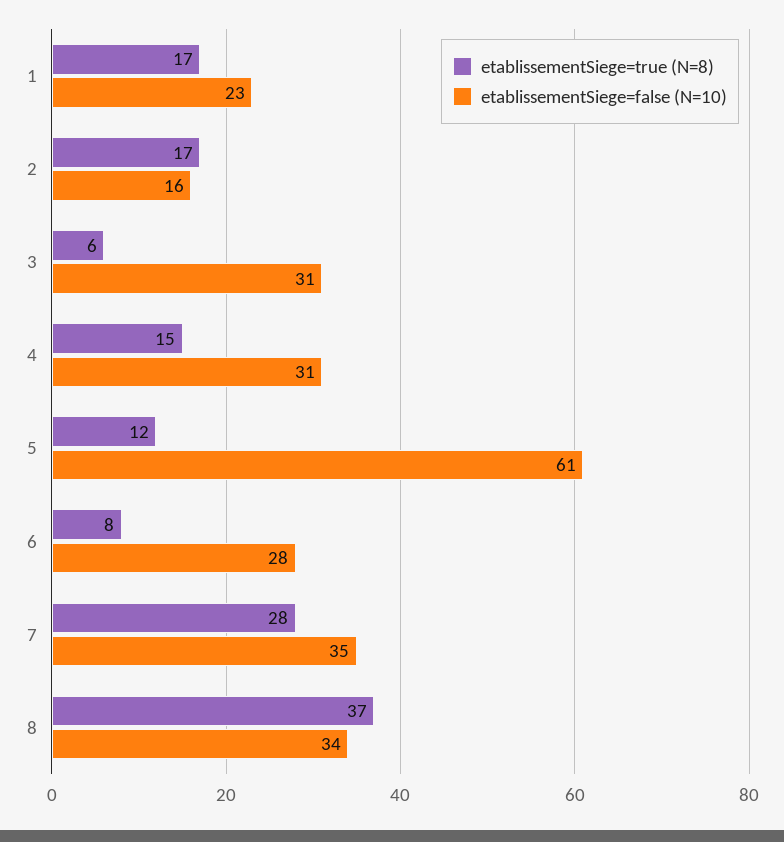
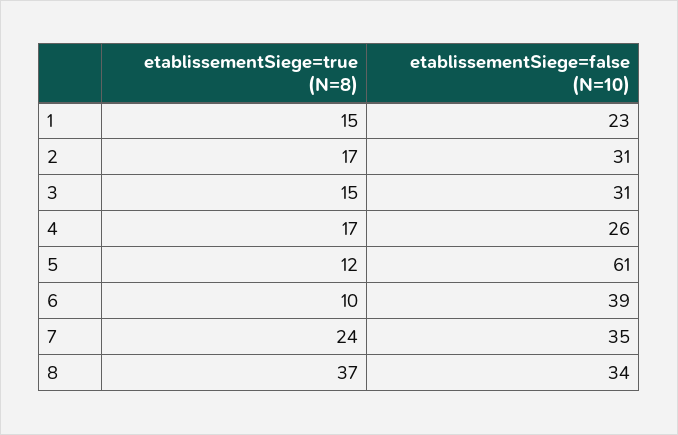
etablissementSiege=true (N=8), 1: 17 -> 15
etablissementSiege=false (N=10), 2: 16 -> 31
etablissementSiege=true (N=8), 3: 6 -> 15
etablissementSiege=true (N=8), 4: 15 -> 17
etablissementSiege=false (N=10), 4: 31 -> 26
etablissementSiege=true (N=8), 6: 8 -> 10
etablissementSiege=false (N=10), 6: 28 -> 39
etablissementSiege=true (N=8), 7: 28 -> 24

